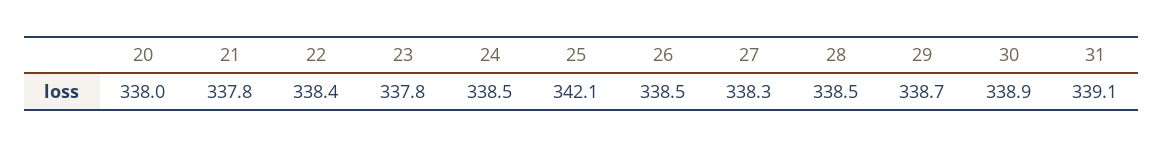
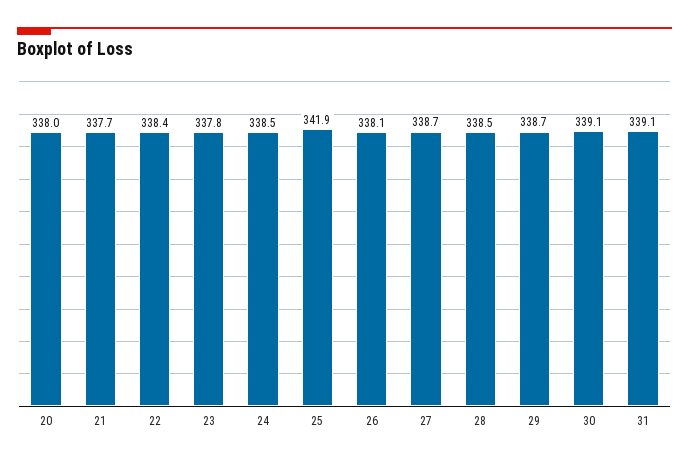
21: 337.8 -> 337.7
25: 342.1 -> 341.9
26: 338.5 -> 338.1
27: 338.3 -> 338.7
30: 338.9 -> 339.1

